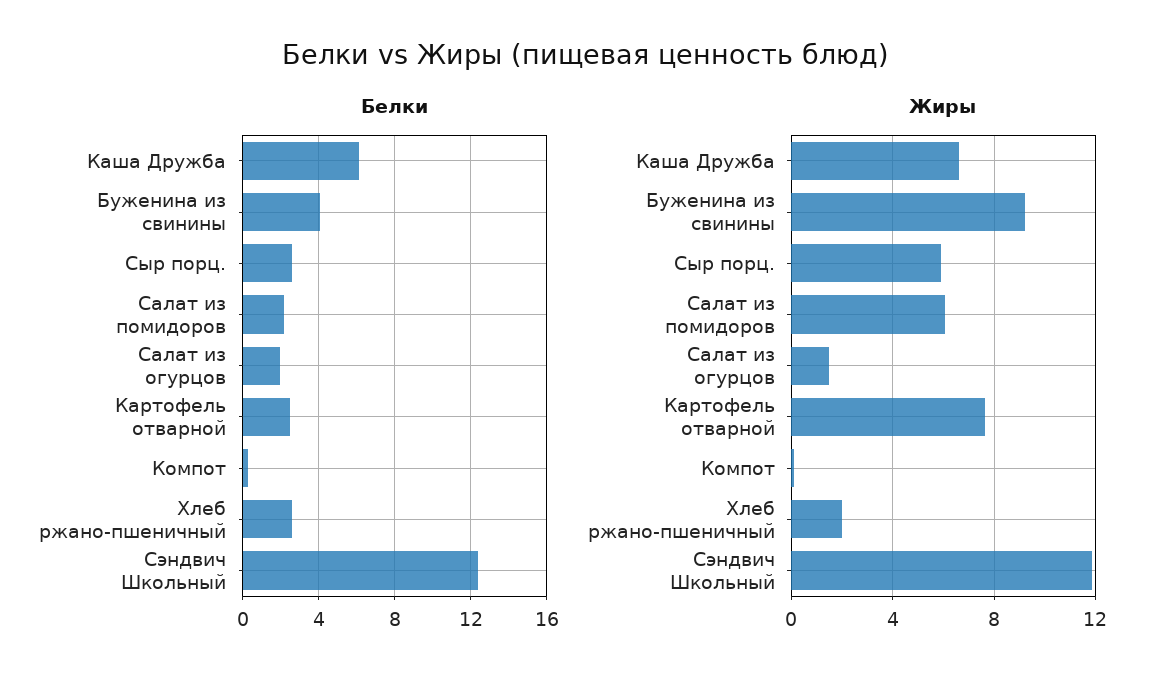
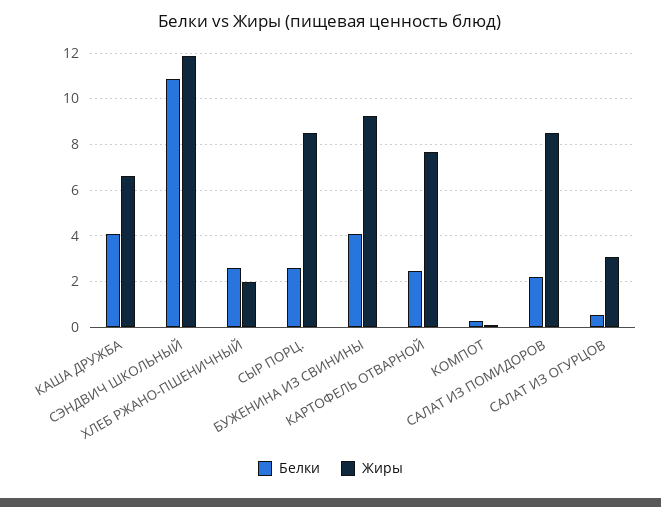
Белки, Каша Дружба: 6 -> 4
Белки, Салат из огурцов: 2 -> 0.5
Белки, Сэндвич Школьный: 12.5 -> 11
Жиры, Сыр порц.: 6 -> 8.5
Жиры, Салат из помидоров: 6 -> 8.5
Жиры, Салат из огурцов: 1.5 -> 3

